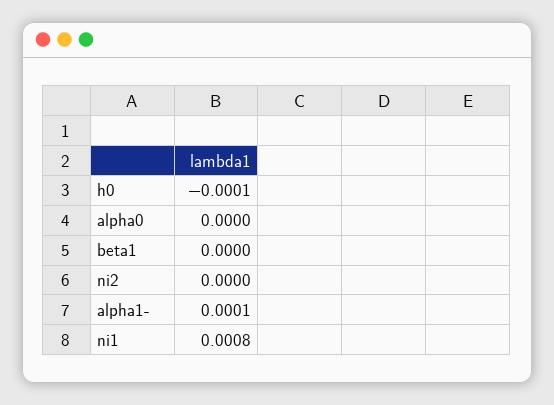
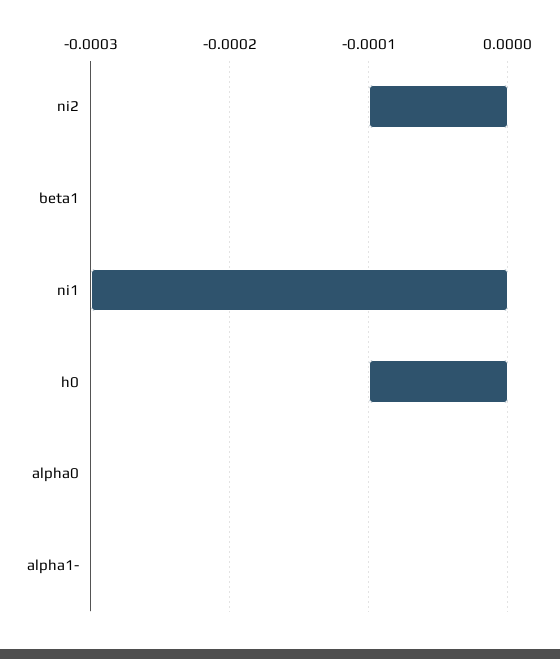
ni2: 0 -> -0.0001
alpha1-: 0.0001 -> 0
ni1: 0.0008 -> -0.0003

